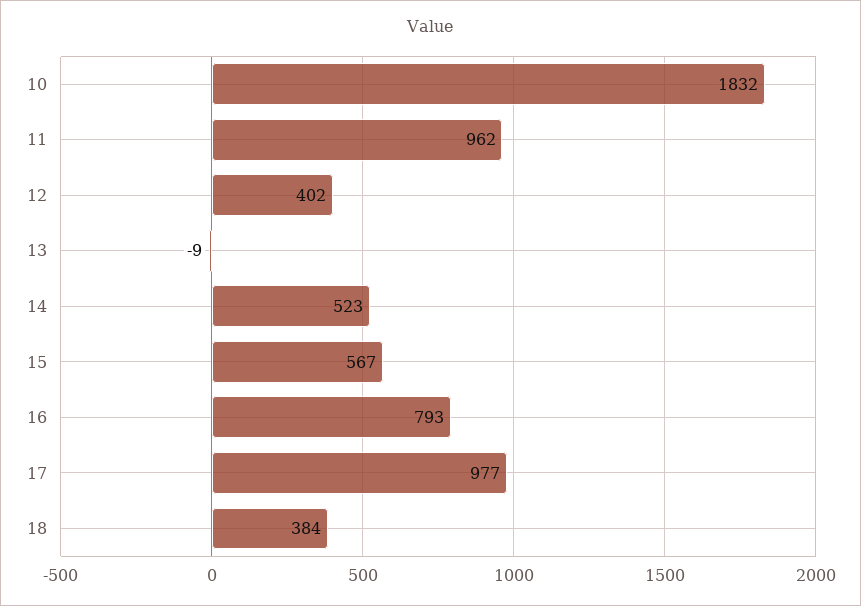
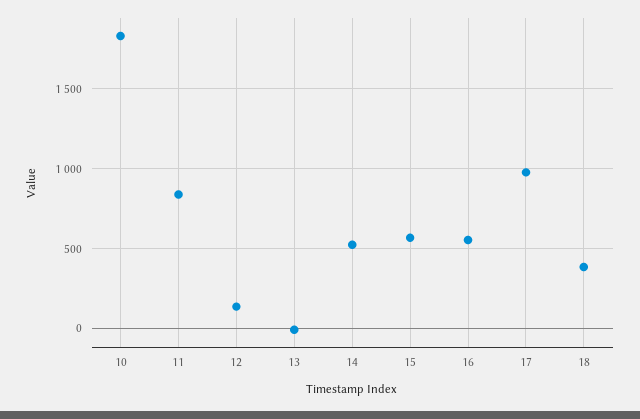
11: 962 -> 850
12: 402 -> 150
16: 793 -> 550

